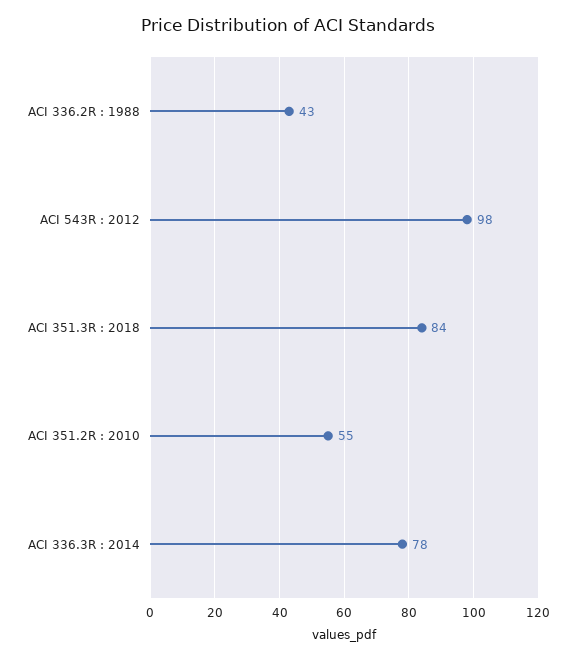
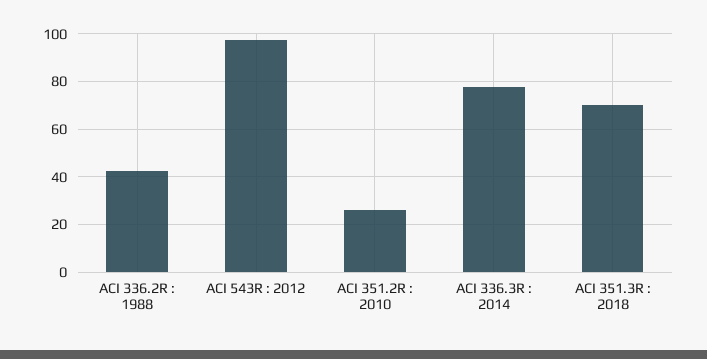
ACI 351.3R : 2018: 84 -> 70
ACI 351.2R : 2010: 55 -> 25

